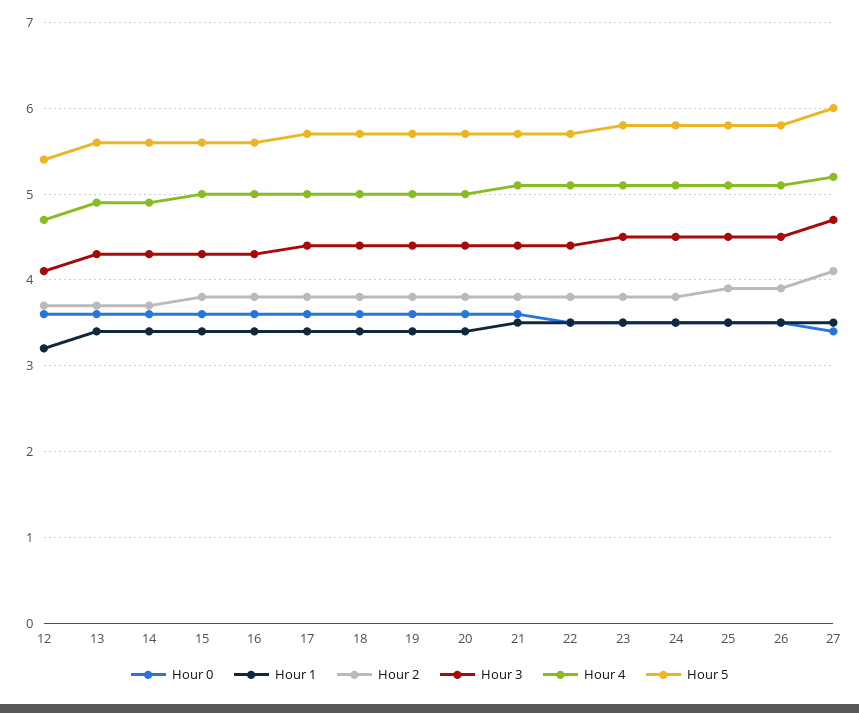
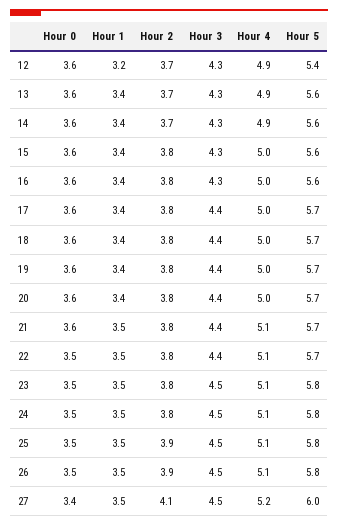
Hour 3, 12: 4.1 -> 4.3
Hour 4, 12: 4.7 -> 4.9
Hour 3, 27: 4.7 -> 4.5

